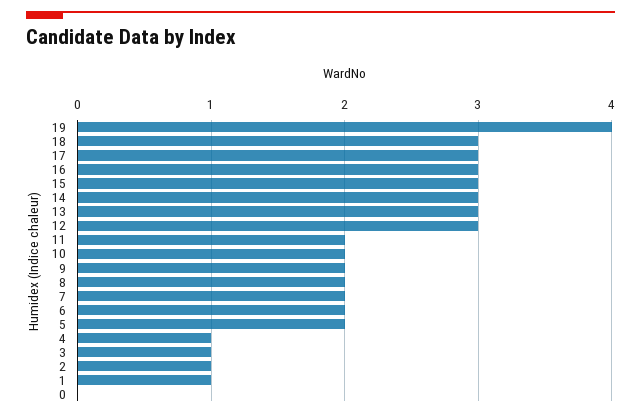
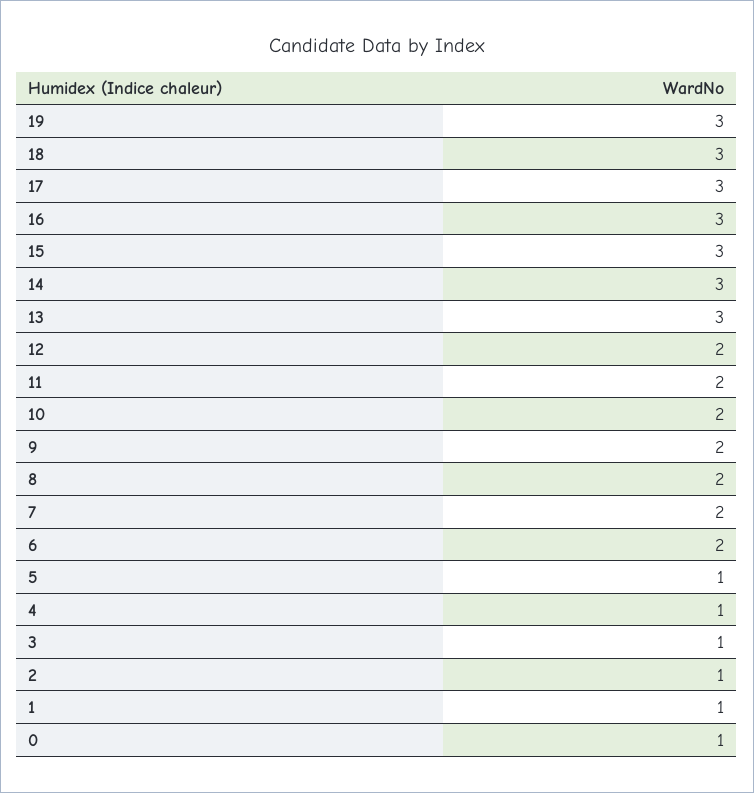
19: 4 -> 3
12: 3 -> 2
5: 2 -> 1
0: 0 -> 1

